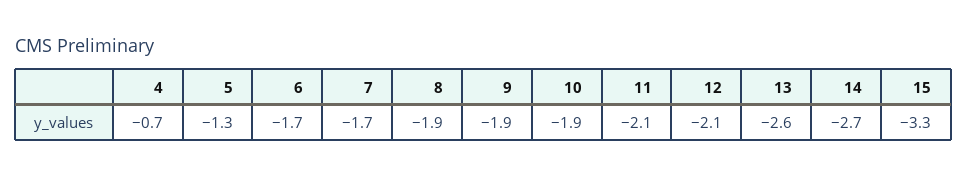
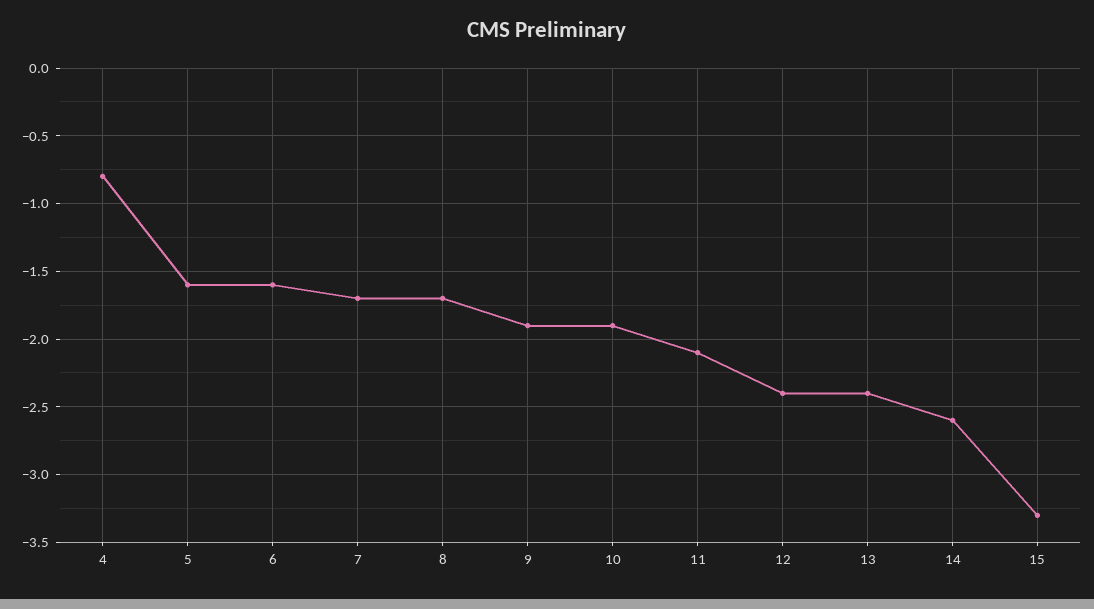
4: -0.7 -> -0.8
5: -1.3 -> -1.6
6: -1.7 -> -1.6
8: -1.9 -> -1.7
12: -2.1 -> -2.4
13: -2.6 -> -2.4
14: -2.7 -> -2.6

